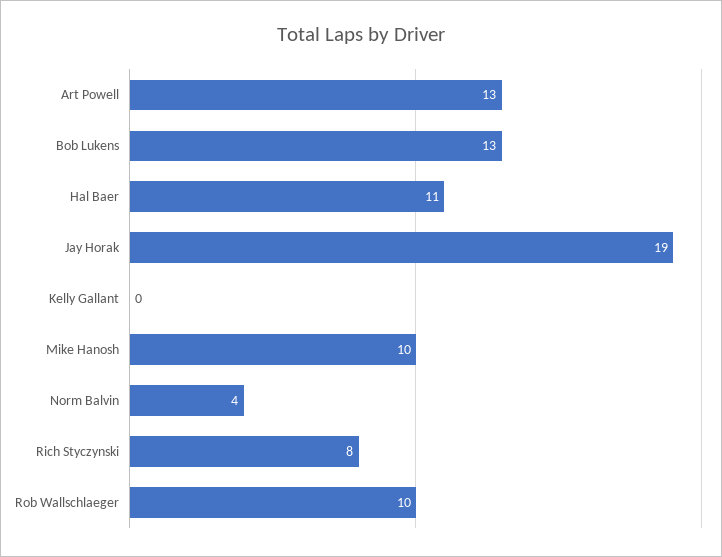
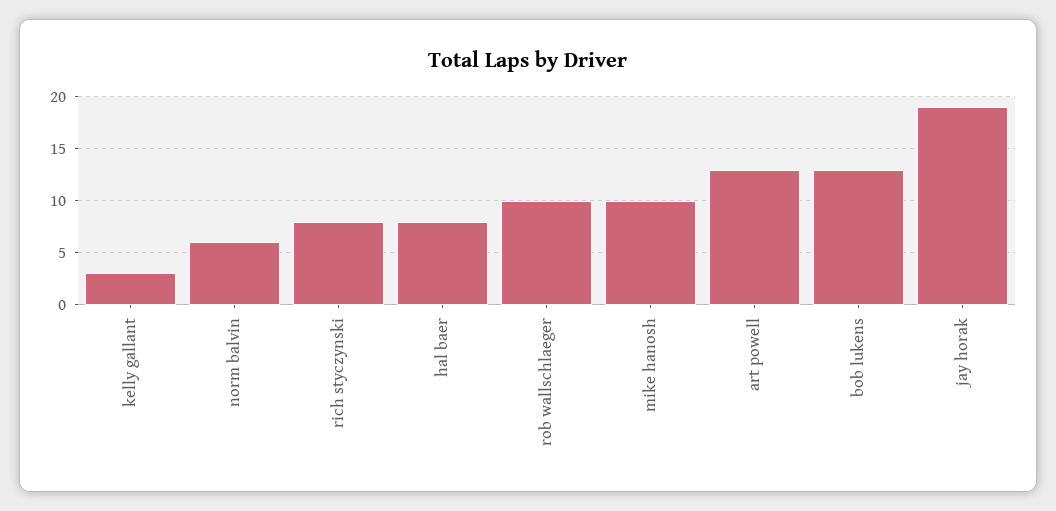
Hal Baer: 11 -> 8
Kelly Gallant: 0 -> 3
Norm Balvin: 4 -> 6

